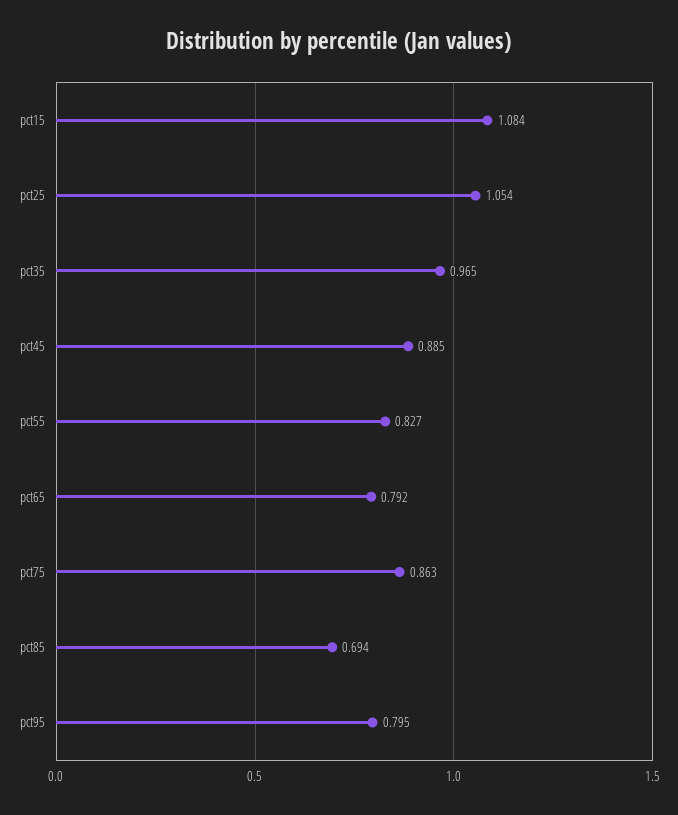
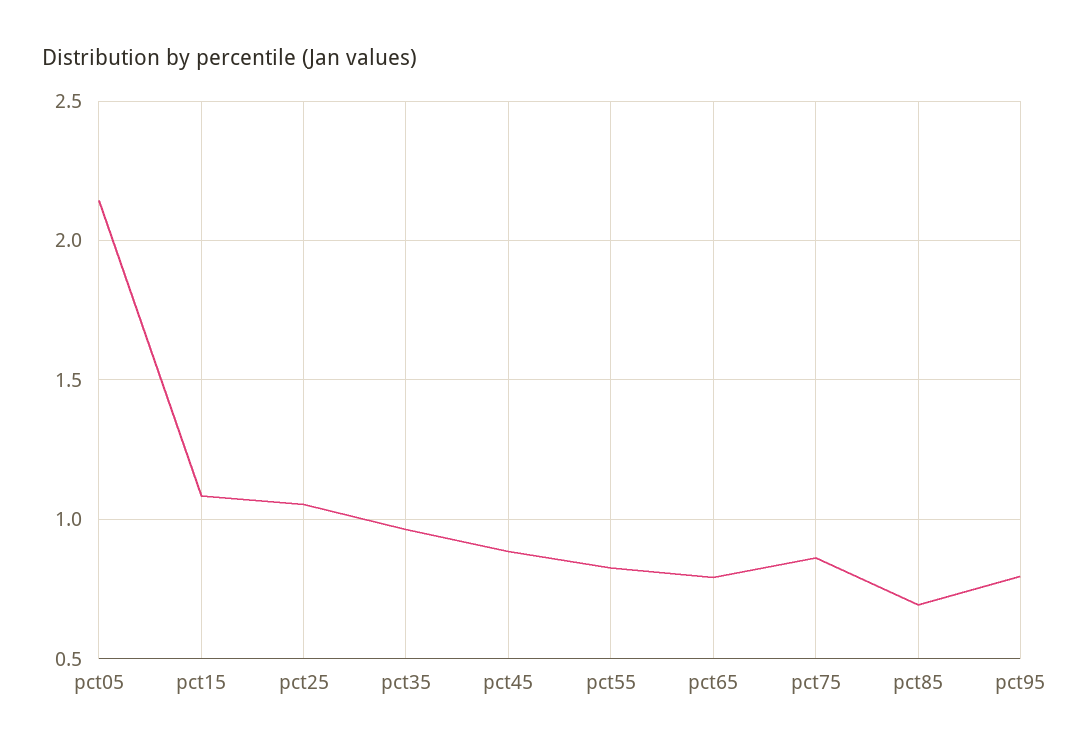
pct05: none -> 2.15

